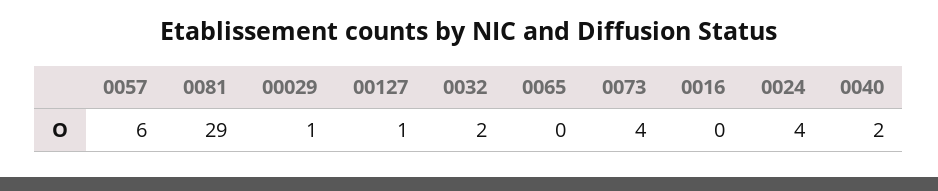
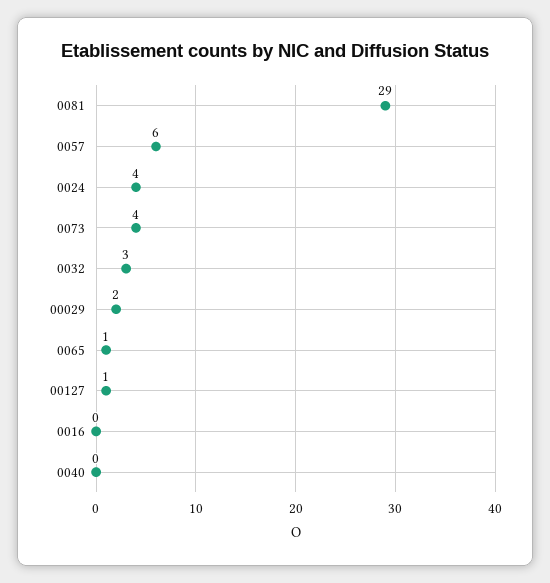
00029: 1 -> 2
0032: 2 -> 3
0065: 0 -> 1
0040: 2 -> 0

